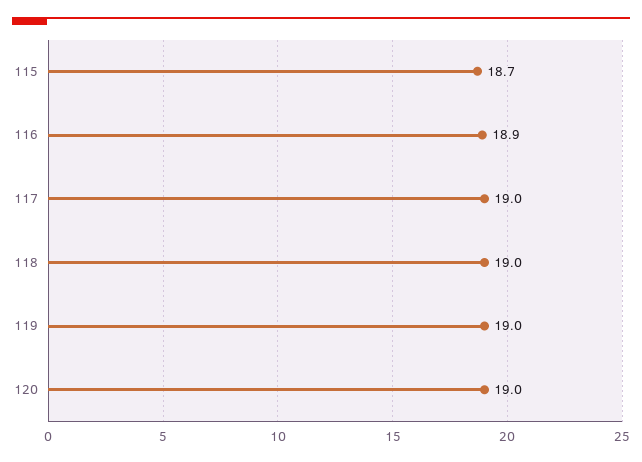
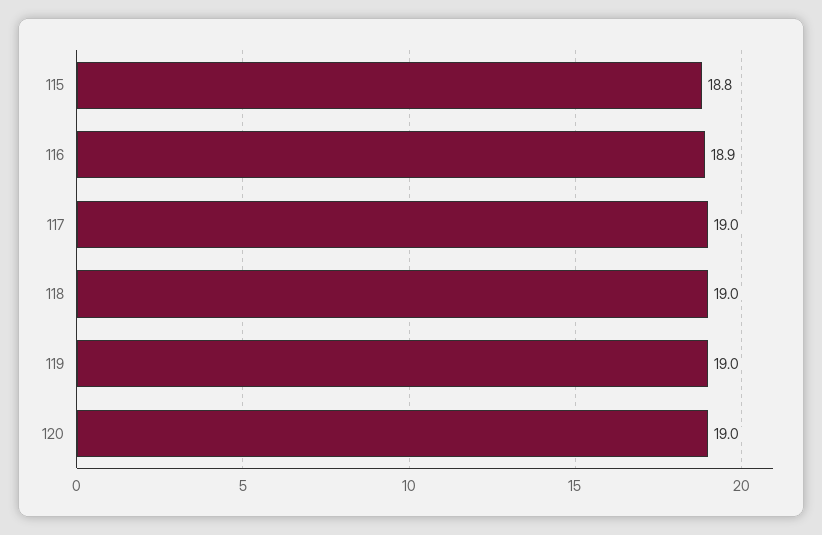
115: 18.7 -> 18.8

